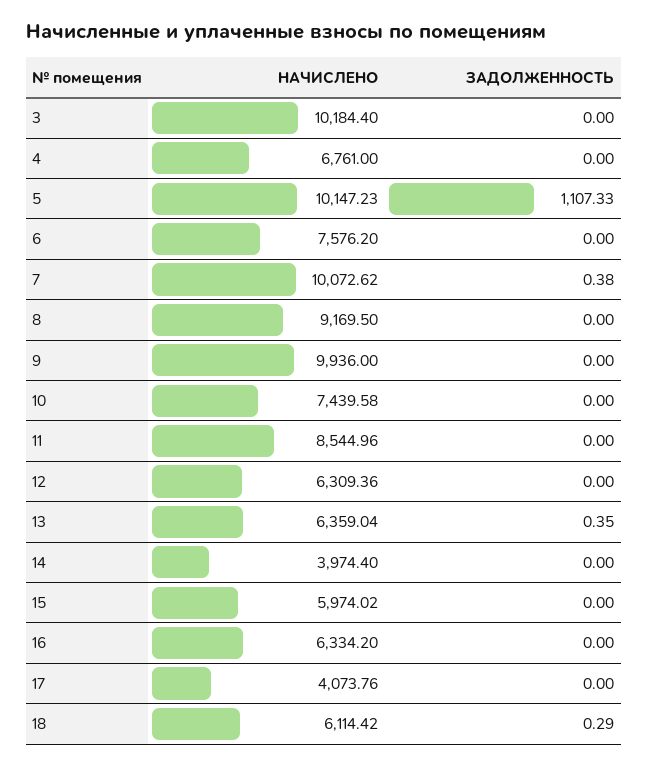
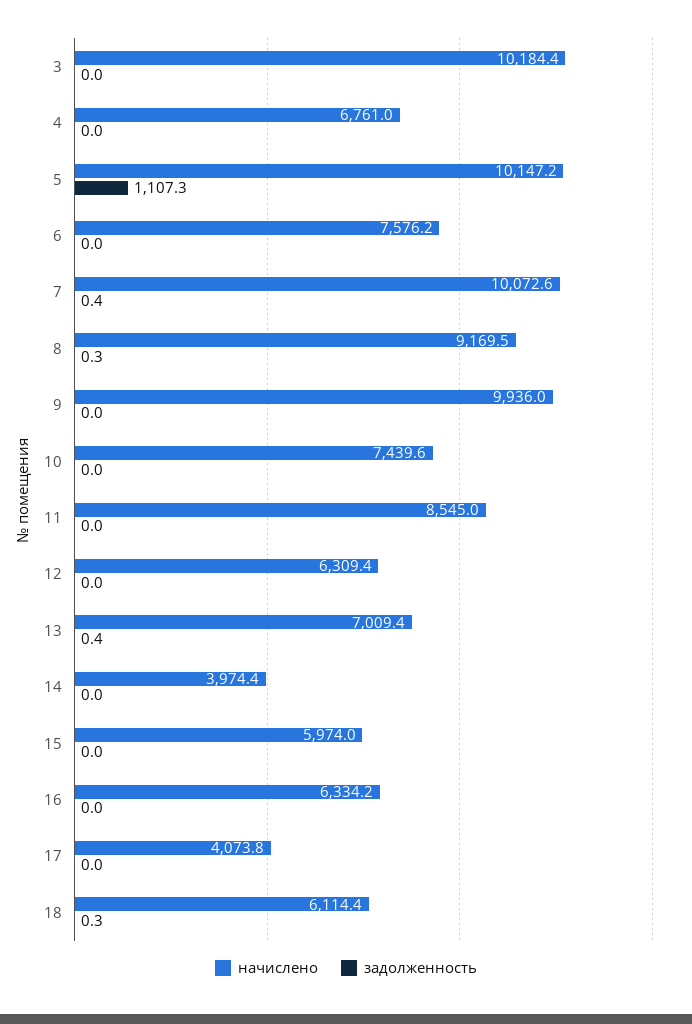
ЗАДОЛЖЕННОСТЬ, 8: 0 -> 0.3
НАЧИСЛЕНО, 13: 6359.04 -> 7009.4

